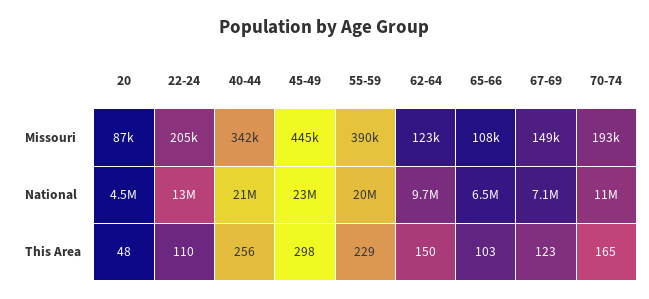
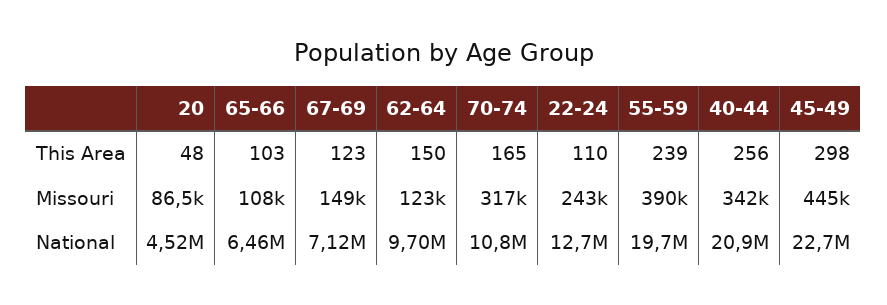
22-24, Missouri: 205000 -> 243000
70-74, Missouri: 193000 -> 317000
55-59, This Area: 229 -> 239

